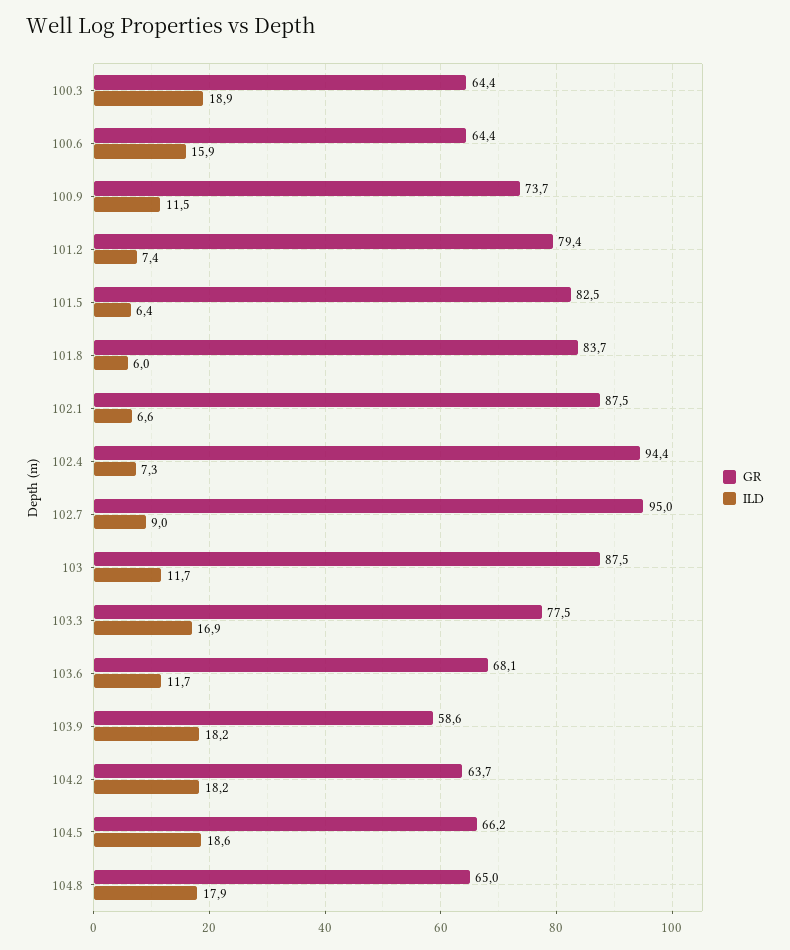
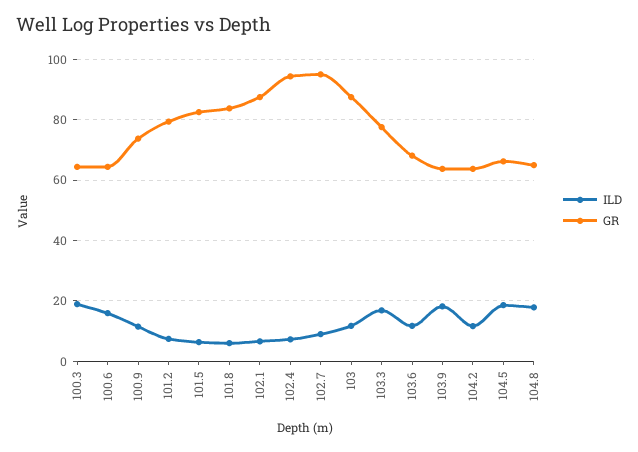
GR, 103.9: 58.6 -> 64
ILD, 104.2: 18.2 -> 12

